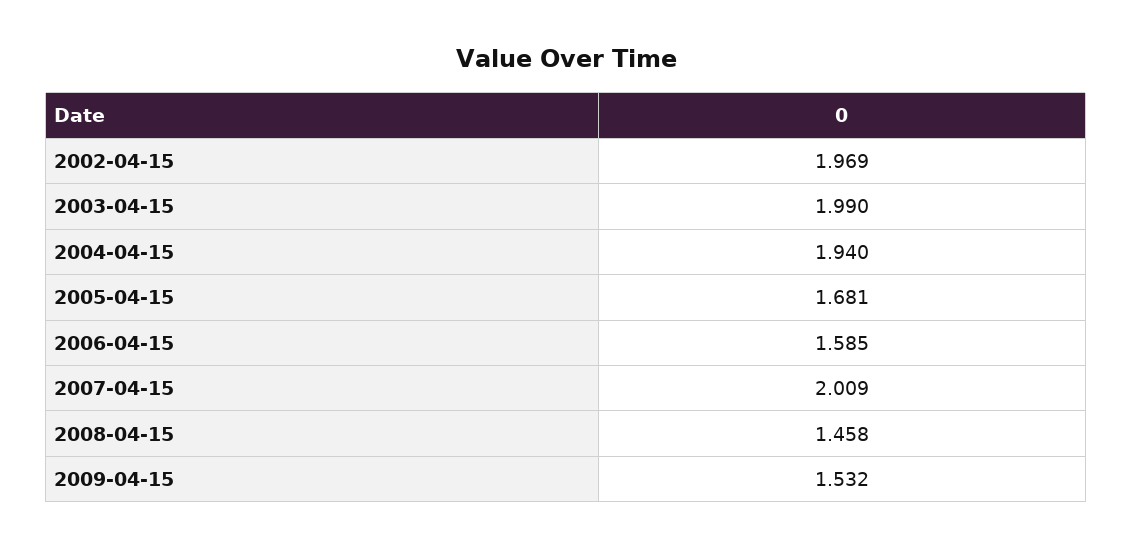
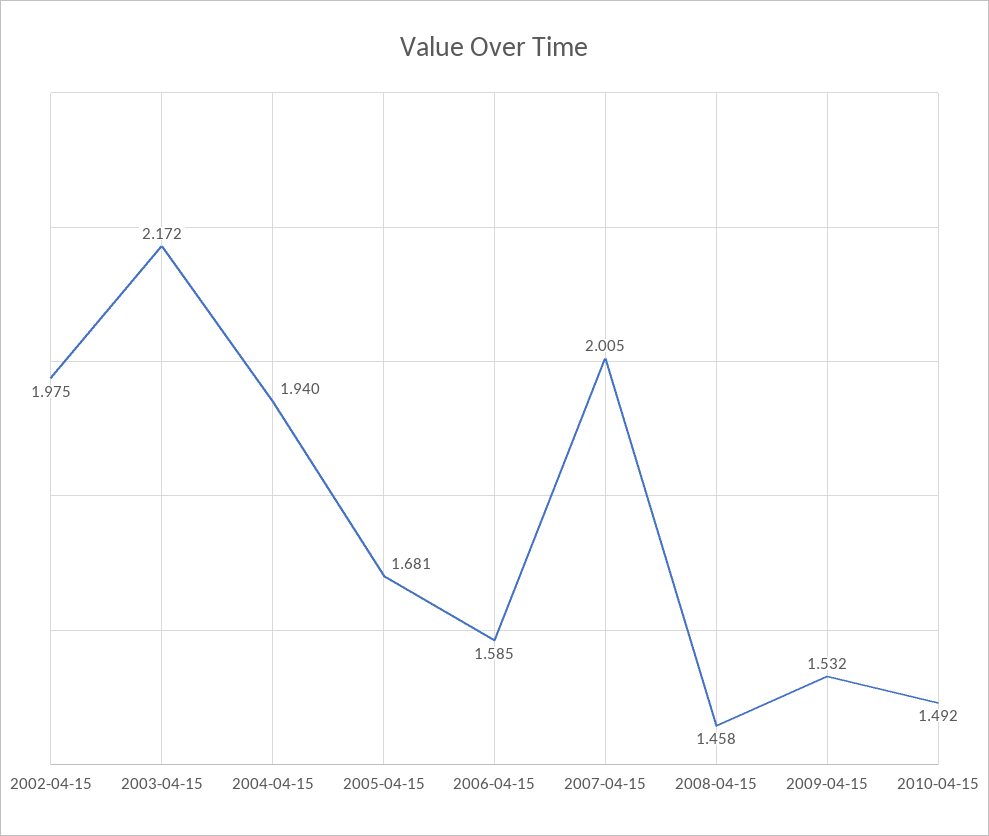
2002-04-15: 1.969 -> 1.975
2003-04-15: 1.99 -> 2.172
2007-04-15: 2.009 -> 2.005
2010-04-15: none -> 1.492

